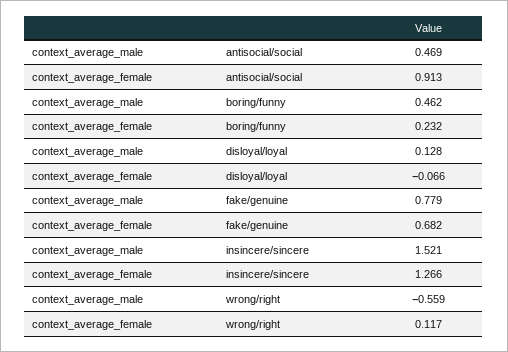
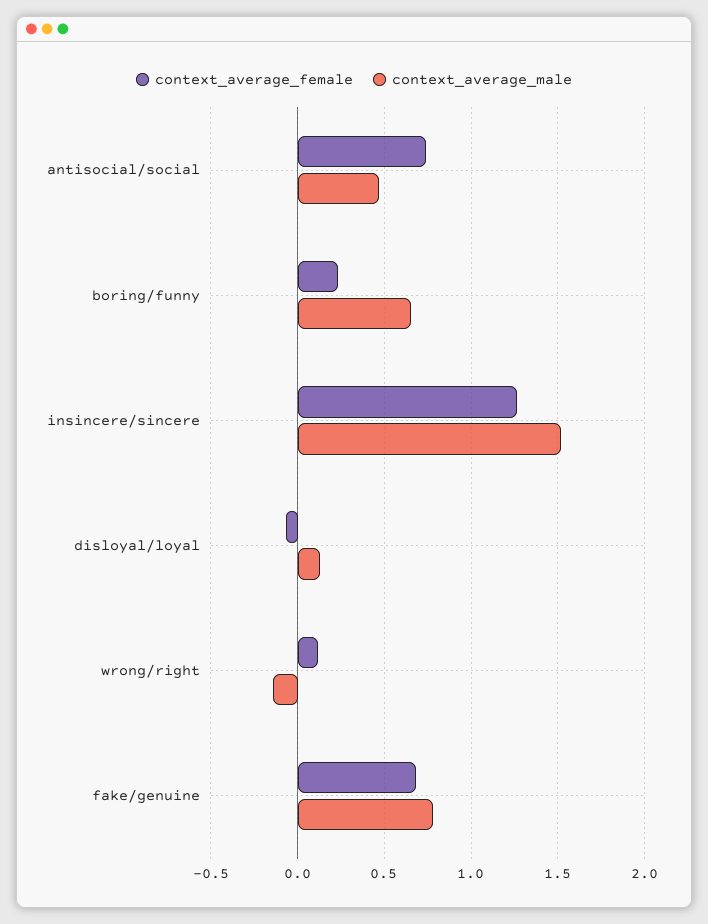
context_average_female, antisocial/social: 0.913 -> 0.75
context_average_male, boring/funny: 0.462 -> 0.65
context_average_male, wrong/right: -0.559 -> -0.15

